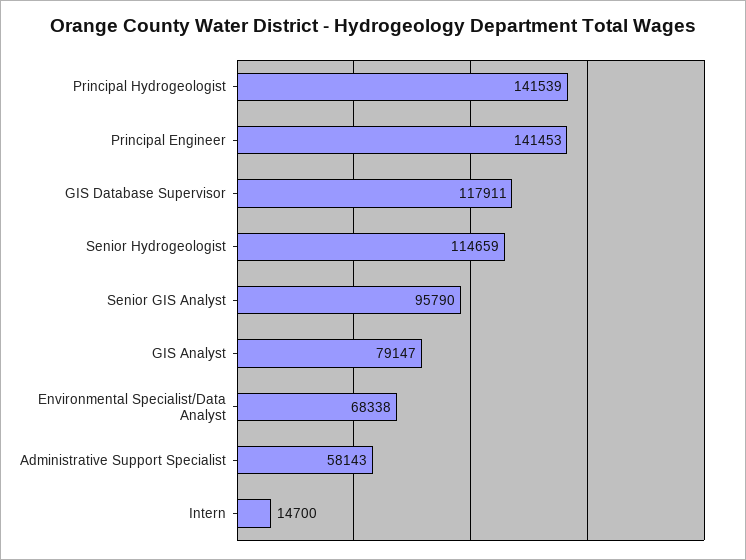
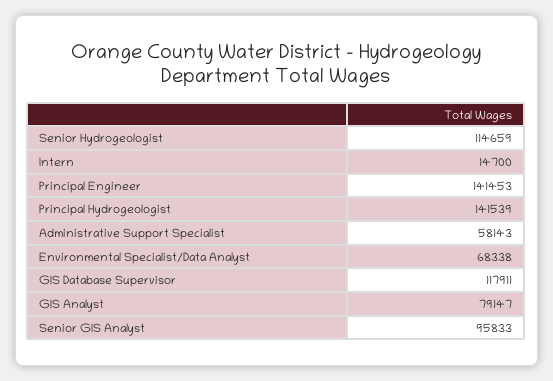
Senior GIS Analyst: 95790 -> 95833

